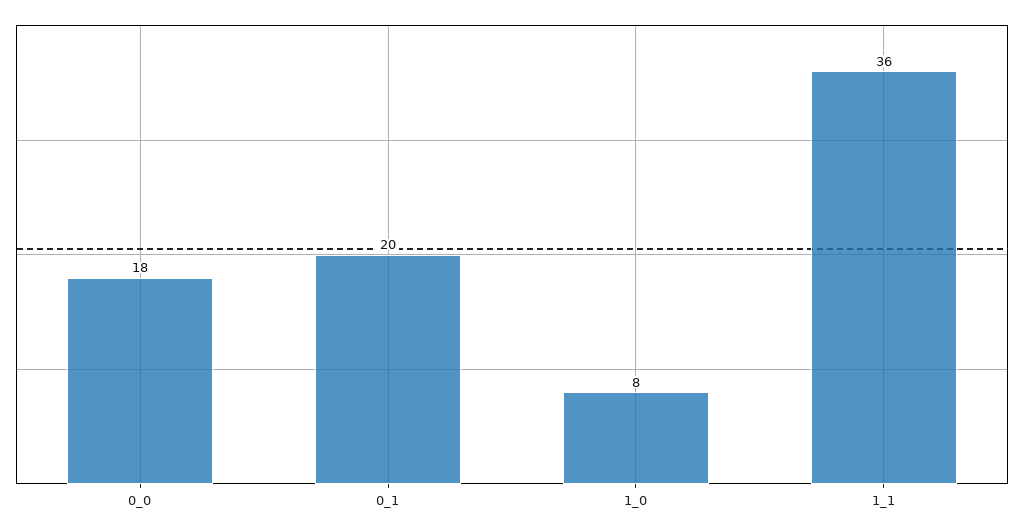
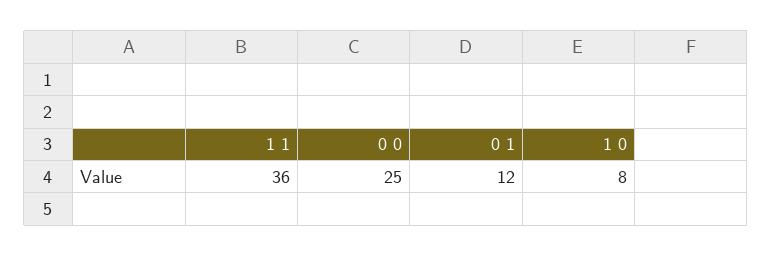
0_0: 18 -> 25
0_1: 20 -> 12

